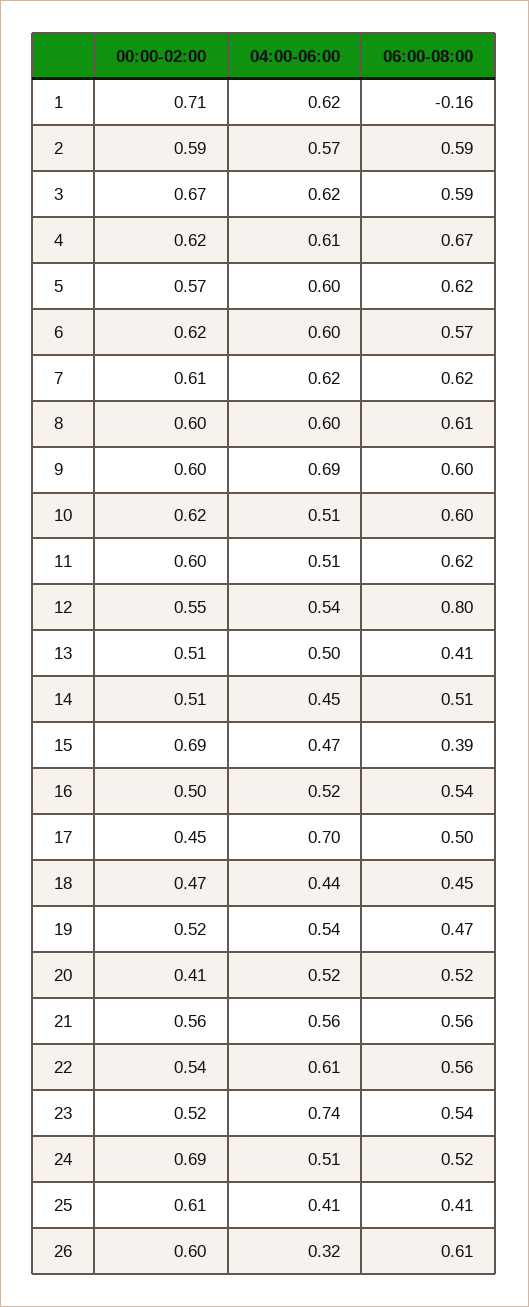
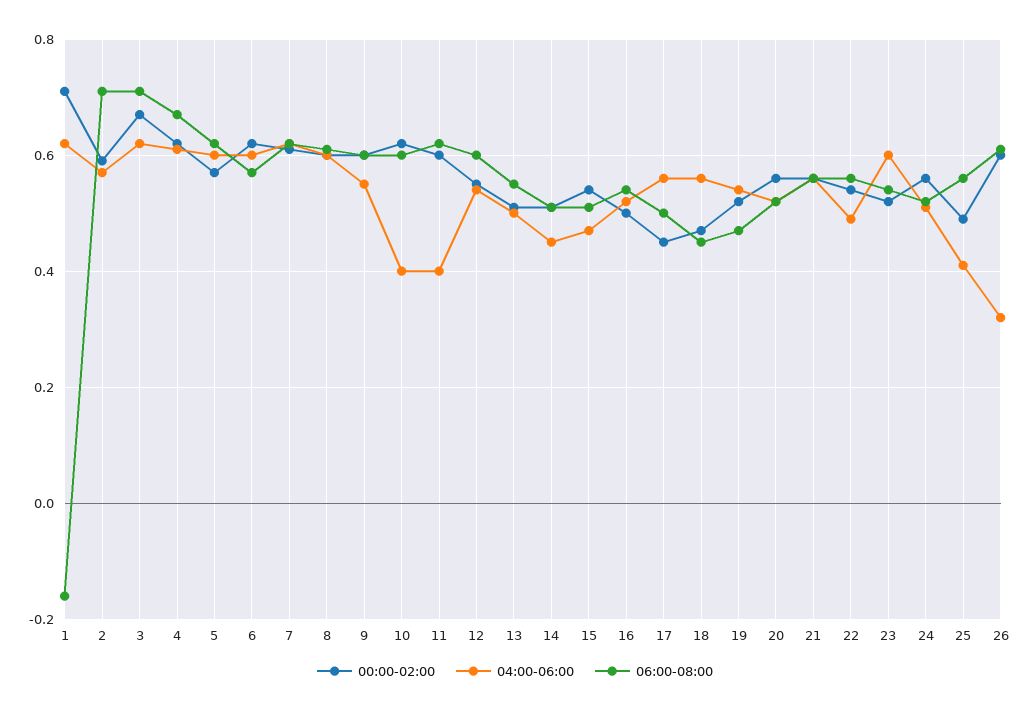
06:00-08:00, 2: 0.59 -> 0.7
06:00-08:00, 3: 0.59 -> 0.7
04:00-06:00, 9: 0.69 -> 0.55
04:00-06:00, 10: 0.51 -> 0.4
04:00-06:00, 11: 0.51 -> 0.4
06:00-08:00, 12: 0.8 -> 0.6
06:00-08:00, 13: 0.41 -> 0.55
00:00-02:00, 15: 0.69 -> 0.55
06:00-08:00, 15: 0.39 -> 0.5
04:00-06:00, 17: 0.7 -> 0.55
04:00-06:00, 18: 0.44 -> 0.55
00:00-02:00, 20: 0.41 -> 0.55
04:00-06:00, 22: 0.61 -> 0.5
04:00-06:00, 23: 0.74 -> 0.6
00:00-02:00, 24: 0.69 -> 0.55
00:00-02:00, 25: 0.61 -> 0.5
06:00-08:00, 25: 0.41 -> 0.55

